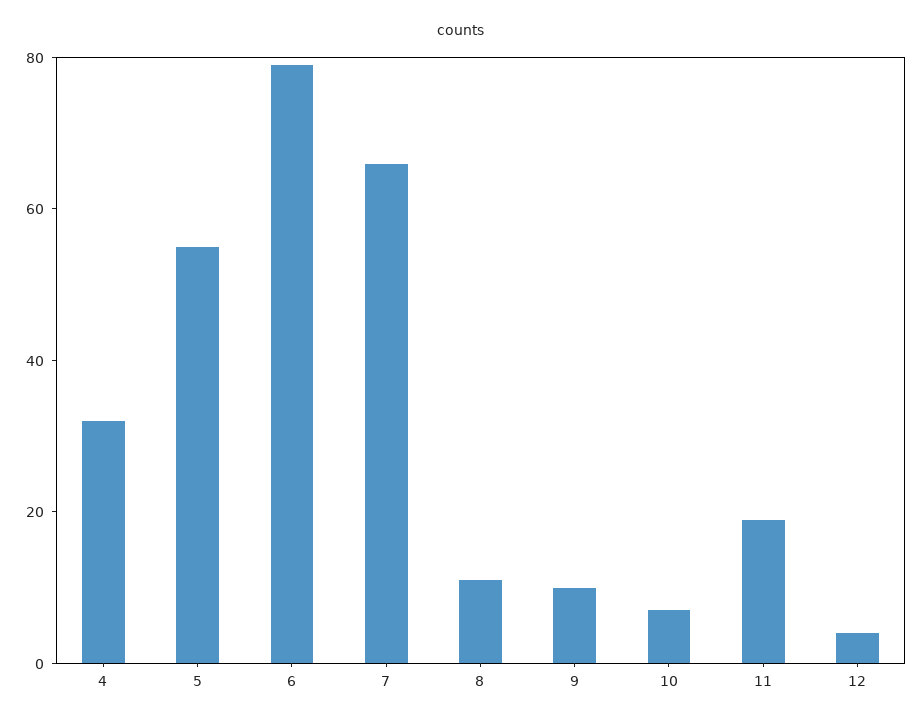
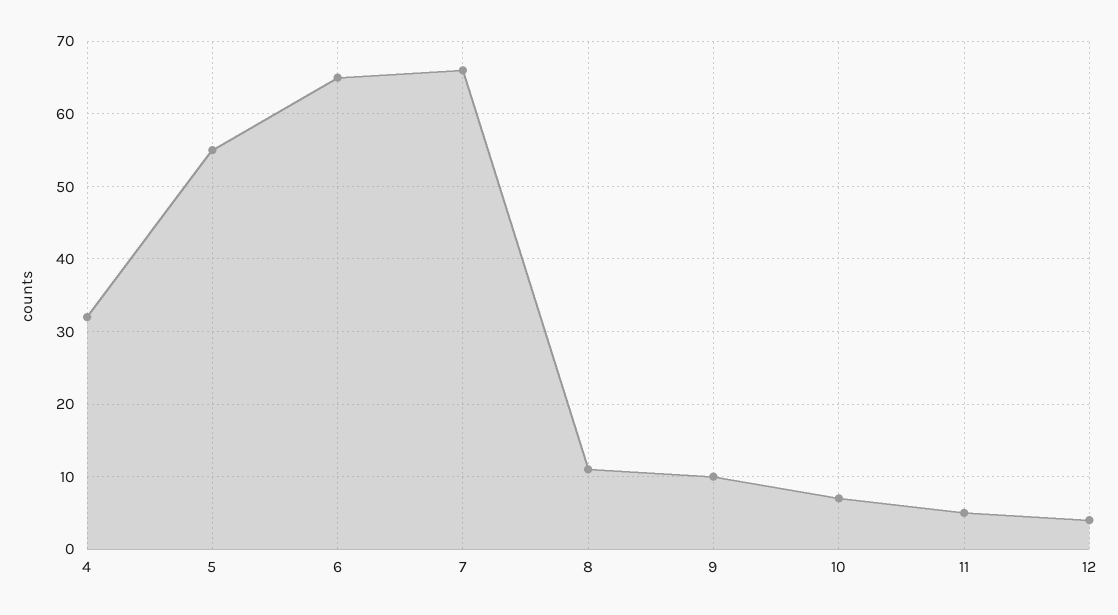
6: 80 -> 65
11: 20 -> 5

